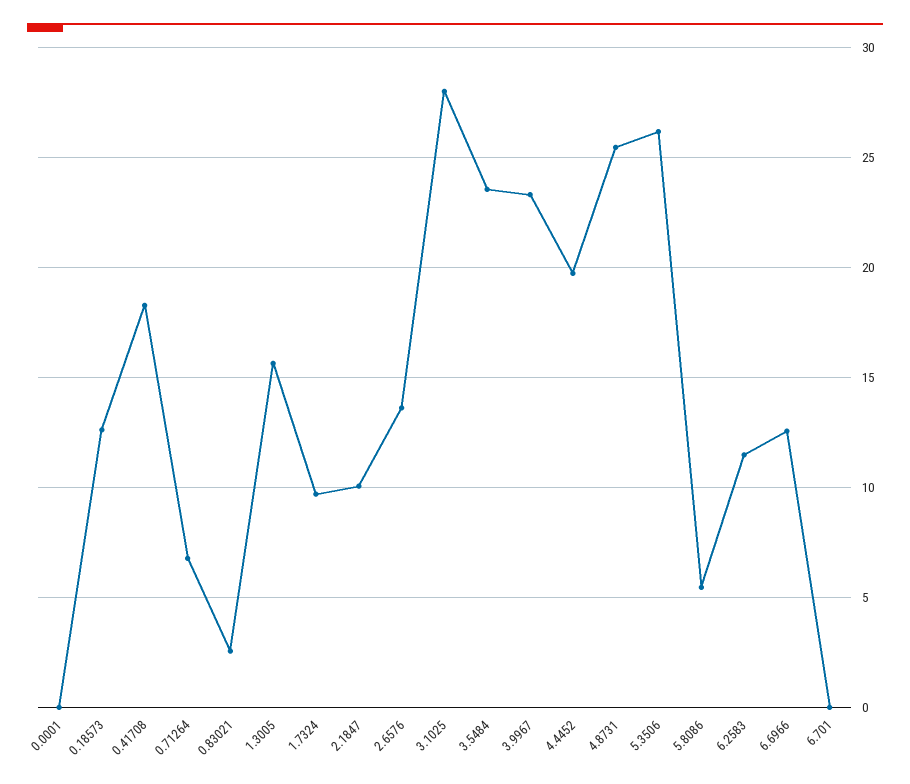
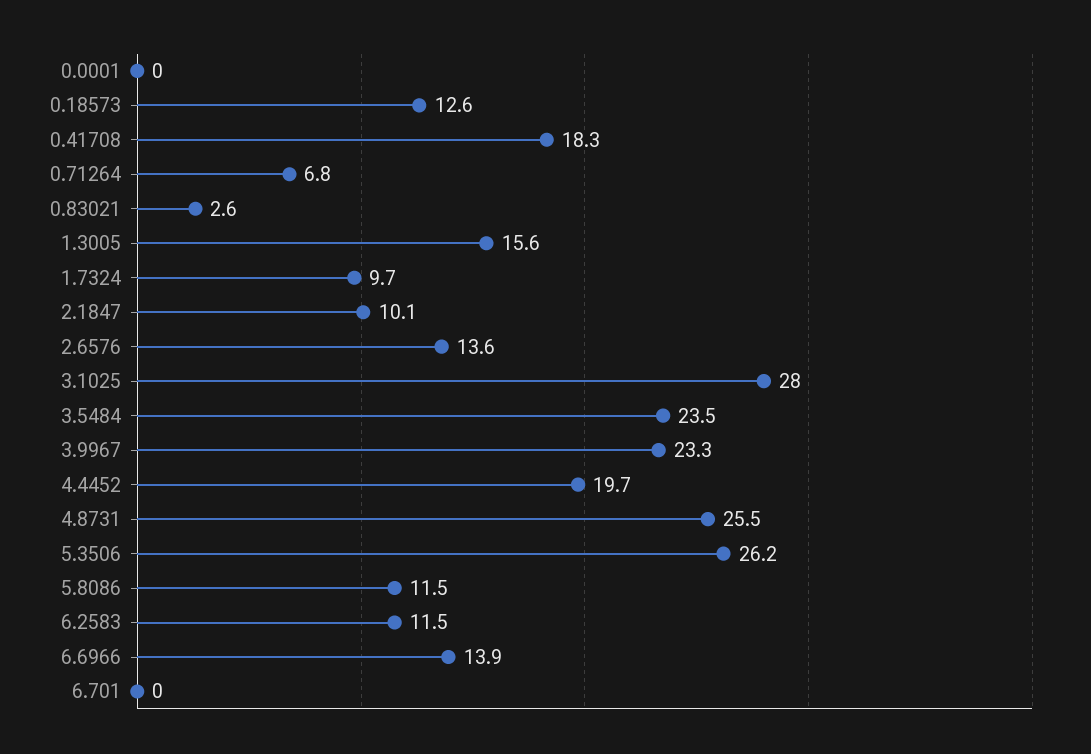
5.8086: 5.5 -> 11.5
6.6966: 12.5 -> 13.9

